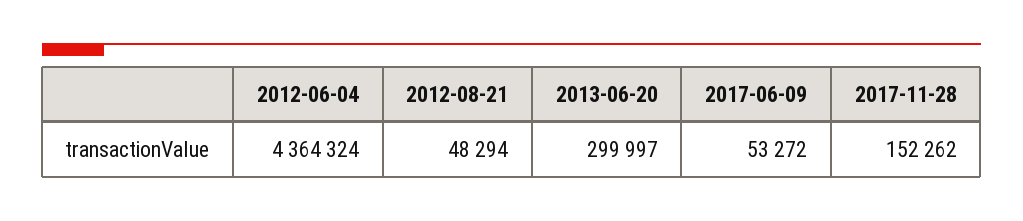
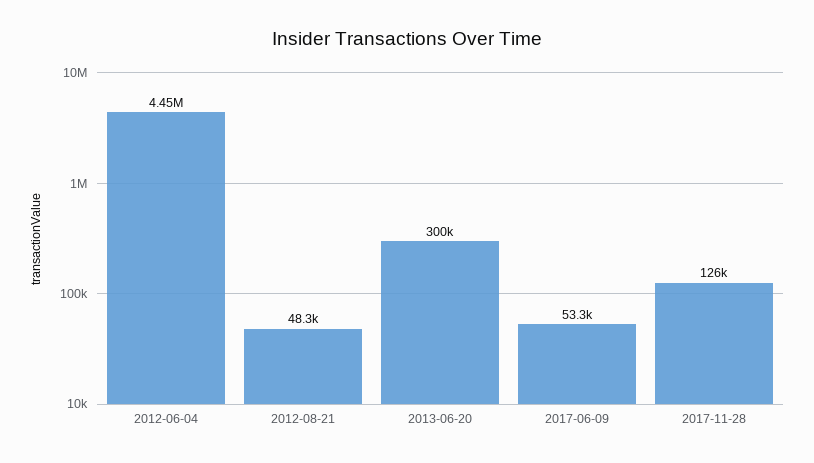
2012-06-04: 4364324 -> 4450000
2017-11-28: 152262 -> 126000

